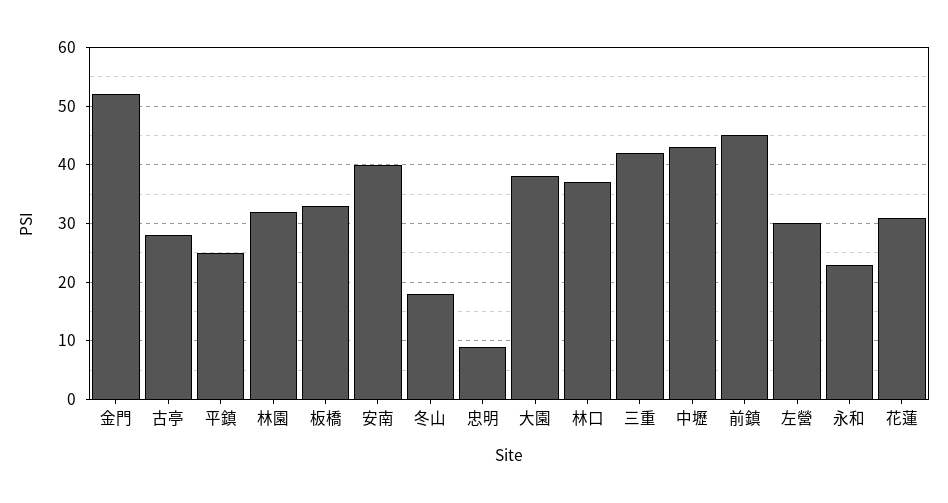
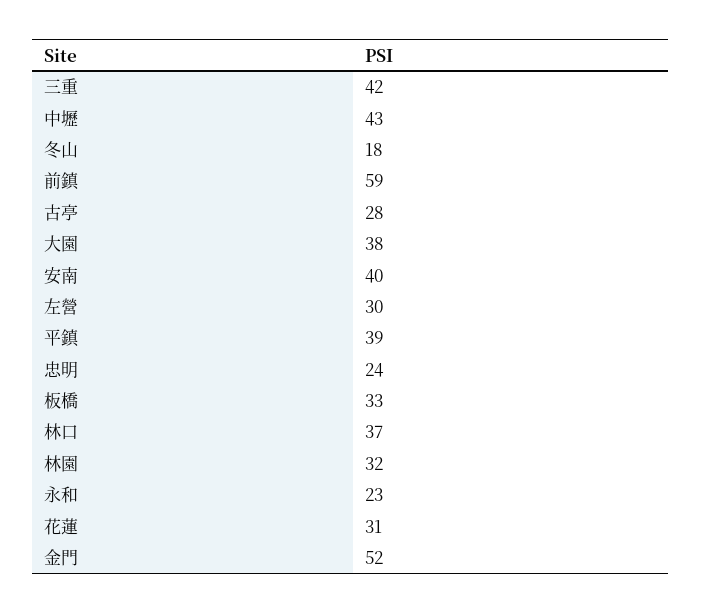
平鎮: 25 -> 39
忠明: 10 -> 24
前鎮: 45 -> 59

